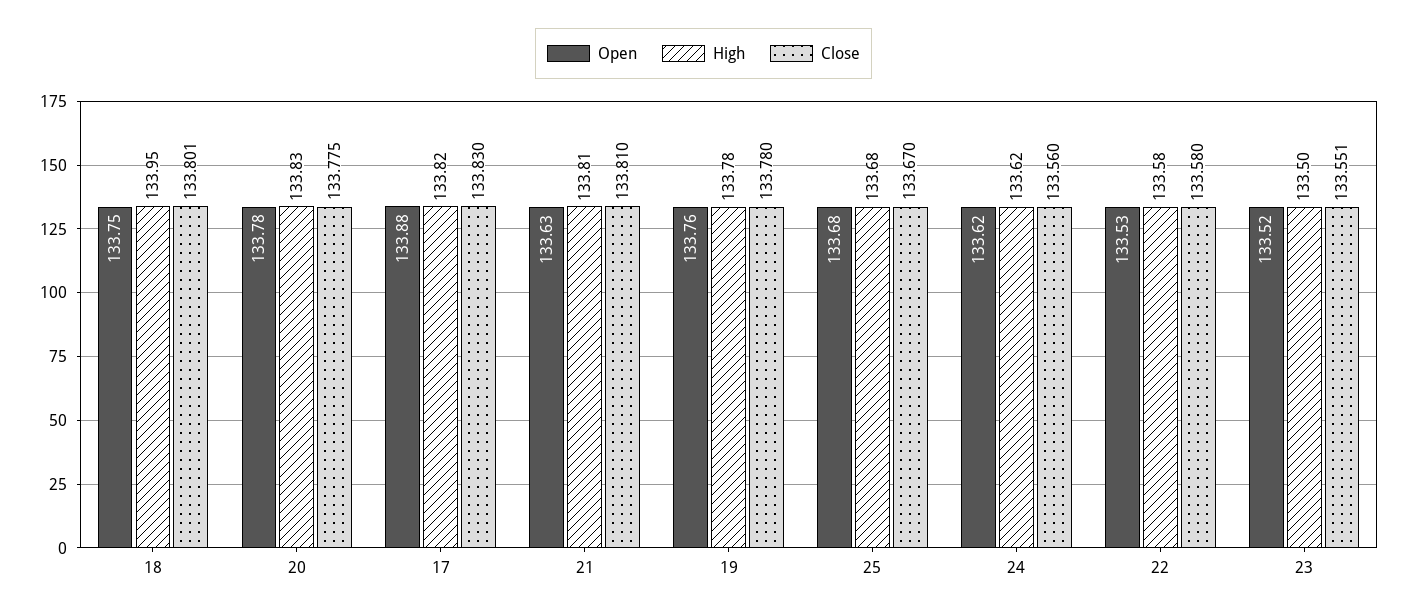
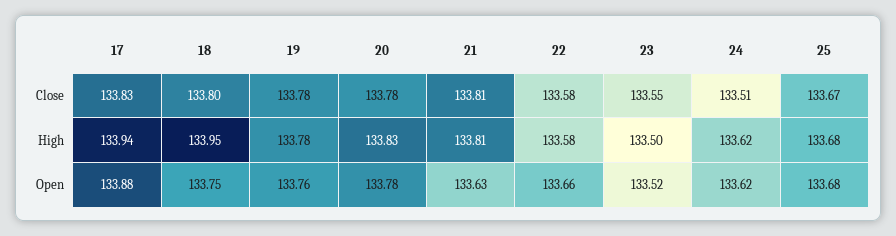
High, 17: 133.82 -> 133.94
Close, 24: 133.56 -> 133.51
Open, 22: 133.53 -> 133.66

